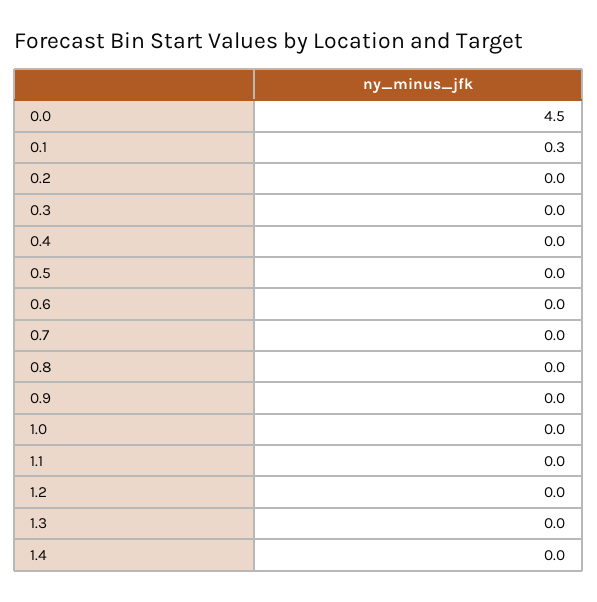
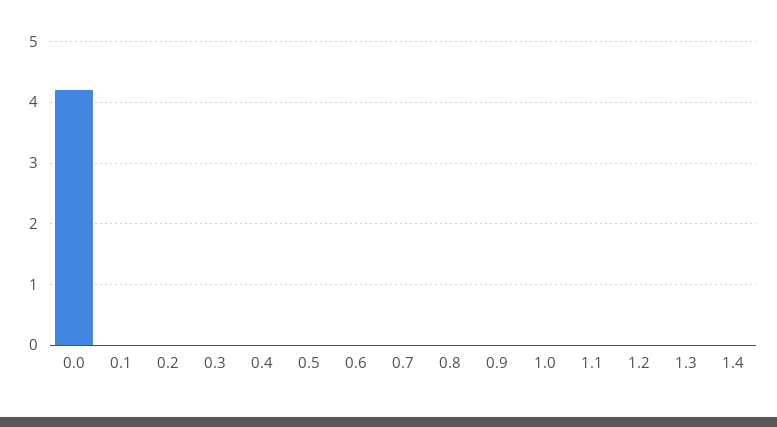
0.0: 4.5 -> 4.2
0.1: 0.3 -> 0

